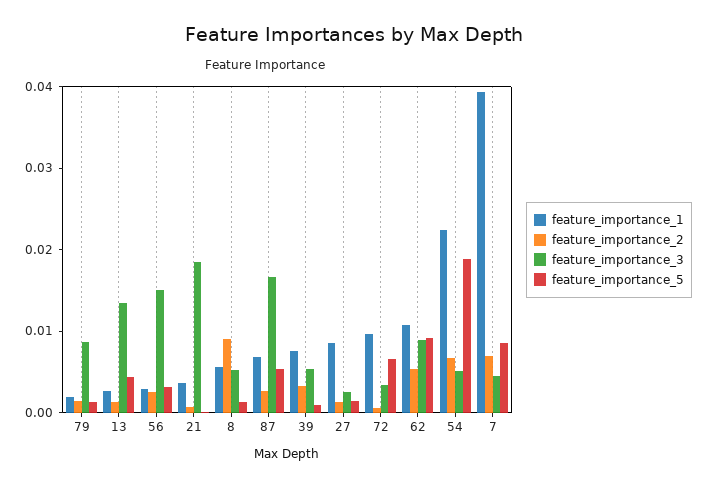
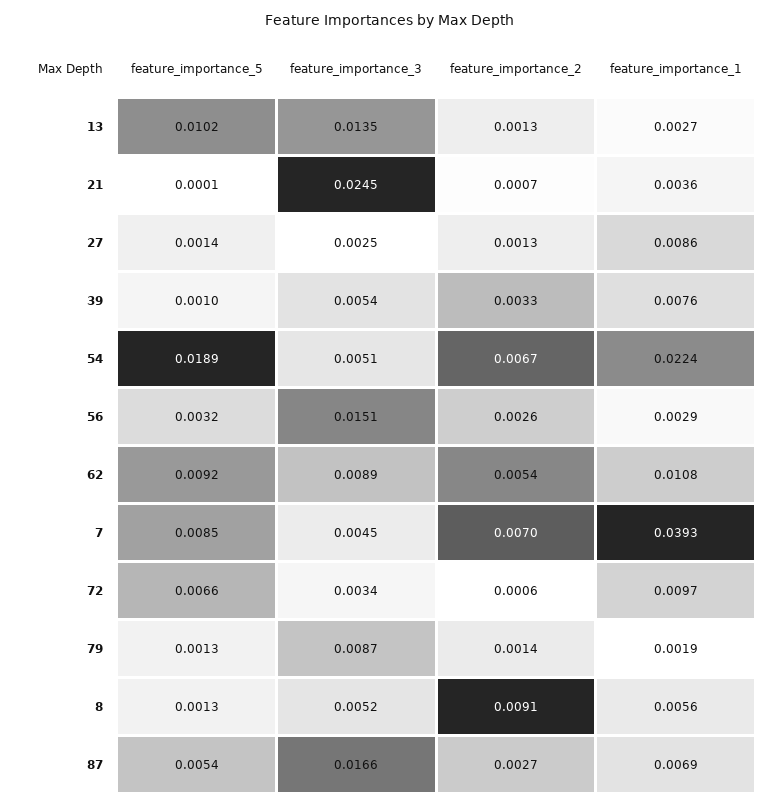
feature_importance_5, 13: 0.004 -> 0.0102
feature_importance_3, 21: 0.018 -> 0.0245

